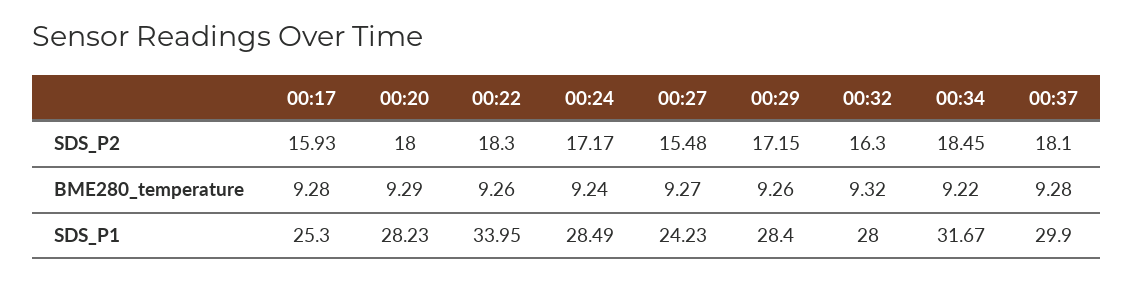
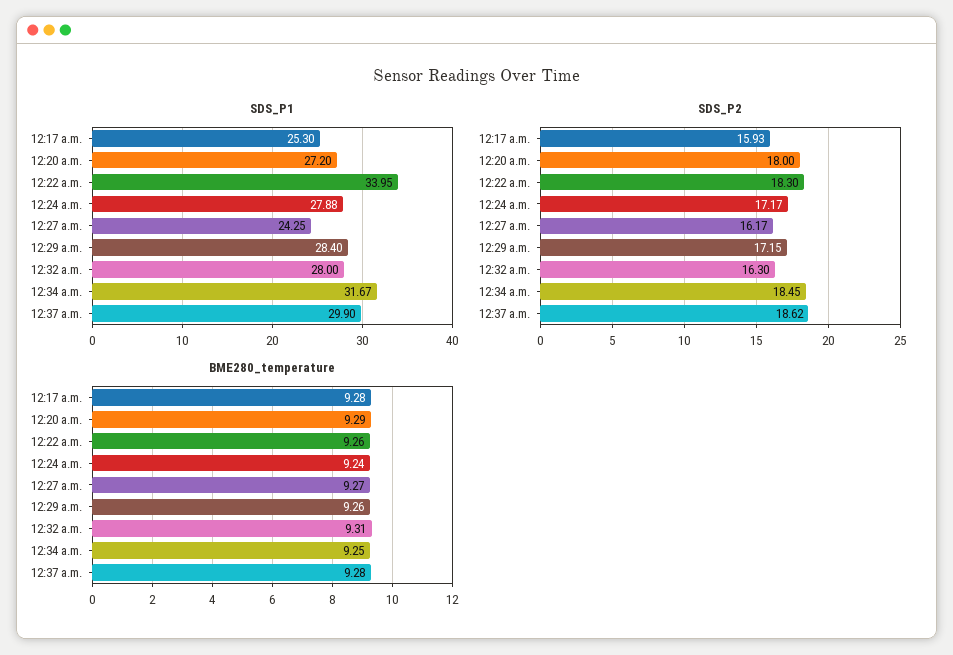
SDS_P2, 00:27: 15.48 -> 16.17
SDS_P2, 00:37: 18.1 -> 18.62
BME280_temperature, 00:32: 9.32 -> 9.31
BME280_temperature, 00:34: 9.22 -> 9.25
SDS_P1, 00:20: 28.23 -> 27.2
SDS_P1, 00:24: 28.49 -> 27.88
SDS_P1, 00:27: 24.23 -> 24.25

